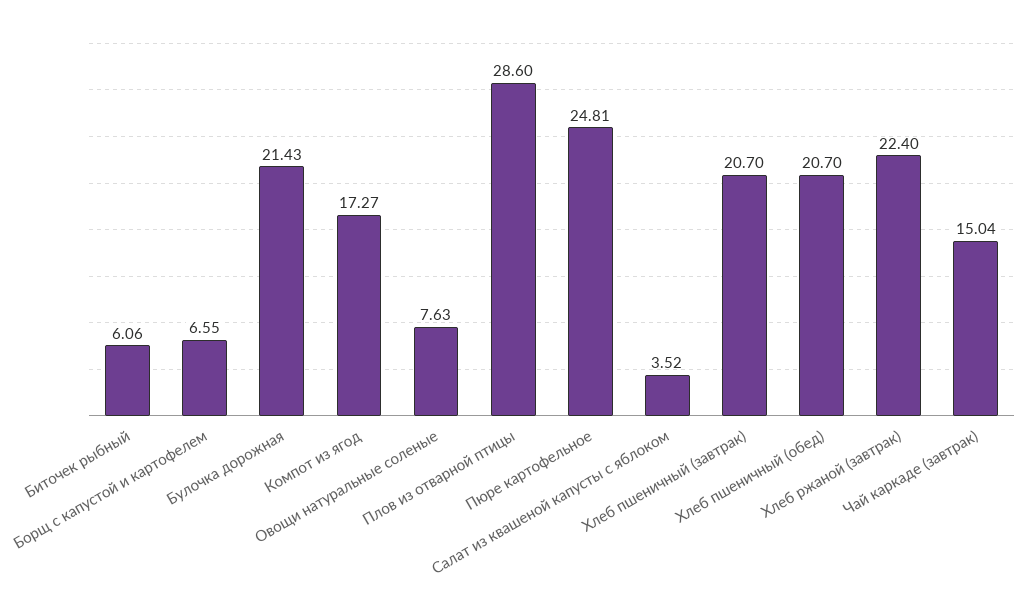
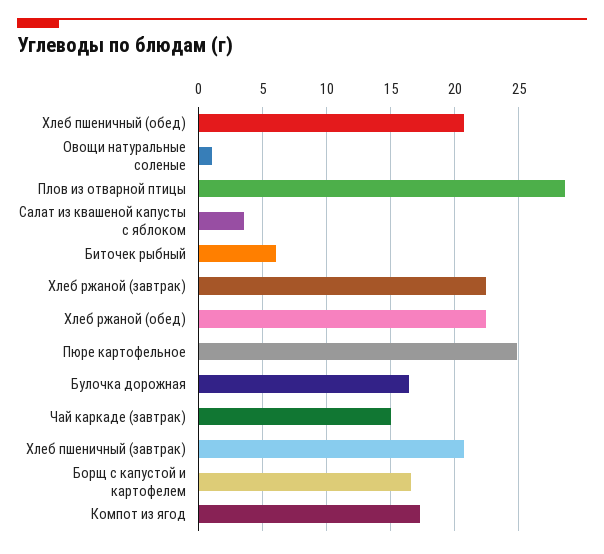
Борщ с капустой и картофелем: 6.55 -> 16.5
Булочка дорожная: 21.43 -> 16.5
Овощи натуральные соленые: 7.63 -> 1
Хлеб ржаной (обед): none -> 22.5

